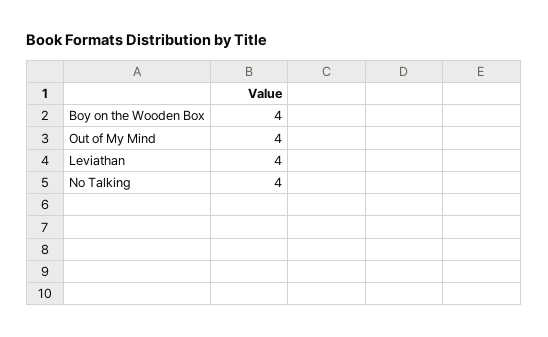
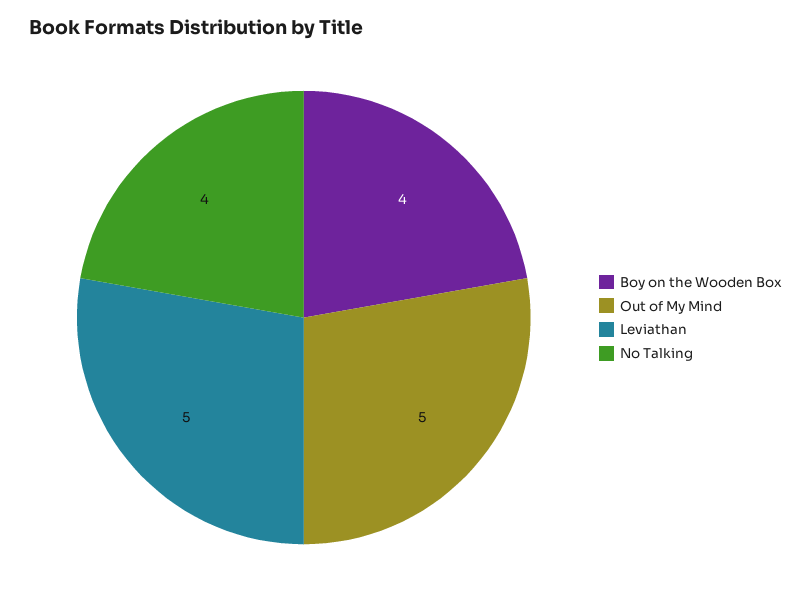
Out of My Mind: 4 -> 5
Leviathan: 4 -> 5

